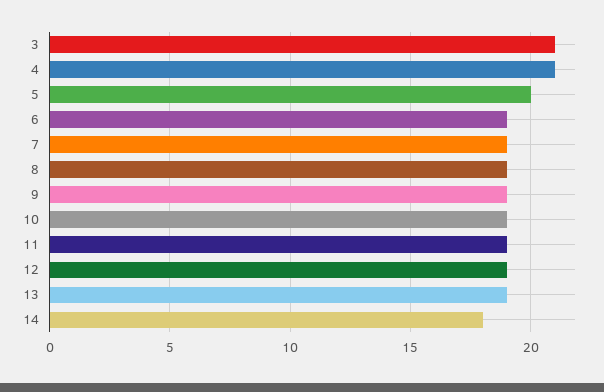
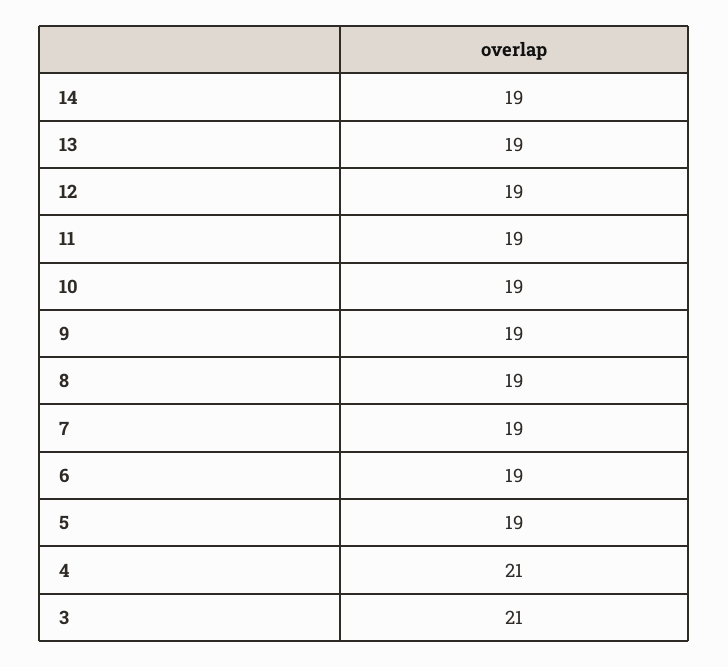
5: 20 -> 19
14: 18 -> 19

